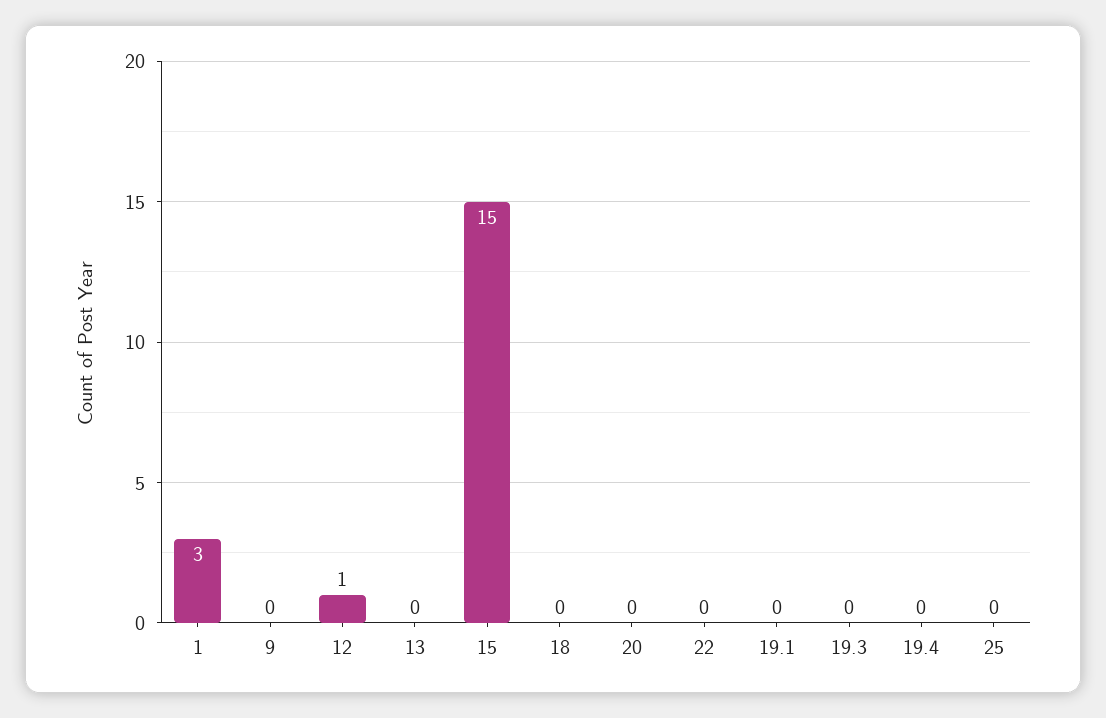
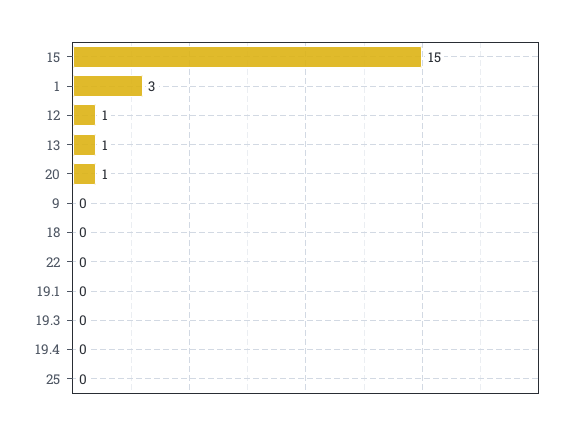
13: 0 -> 1
20: 0 -> 1

